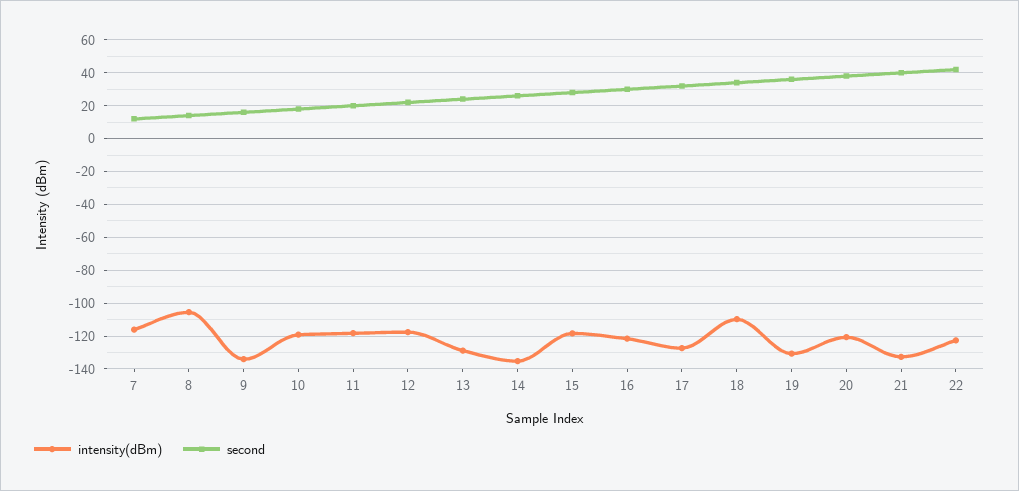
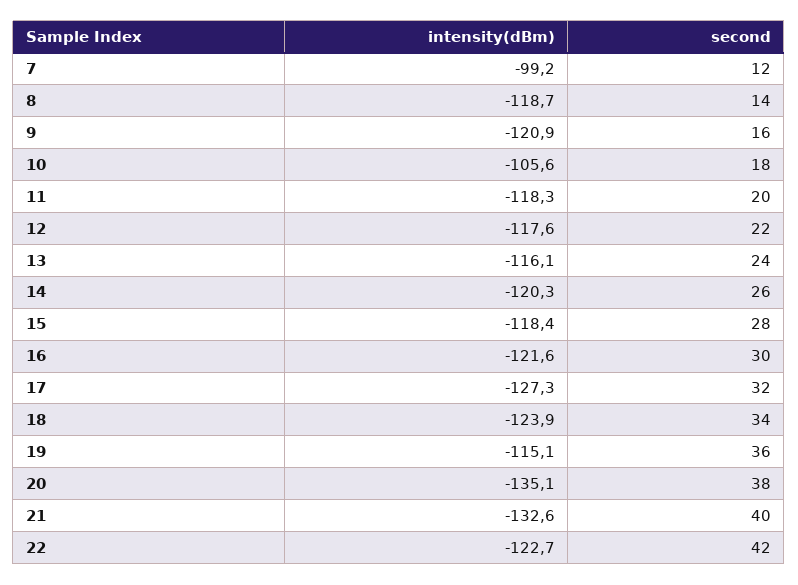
intensity(dBm), 7: -115 -> -99.2
intensity(dBm), 8: -105 -> -118.7
intensity(dBm), 9: -135 -> -120.9
intensity(dBm), 10: -120 -> -105.6
intensity(dBm), 13: -130 -> -116.1
intensity(dBm), 14: -135 -> -120.3
intensity(dBm), 18: -110 -> -123.9
intensity(dBm), 19: -130 -> -115.1
intensity(dBm), 20: -120 -> -135.1

